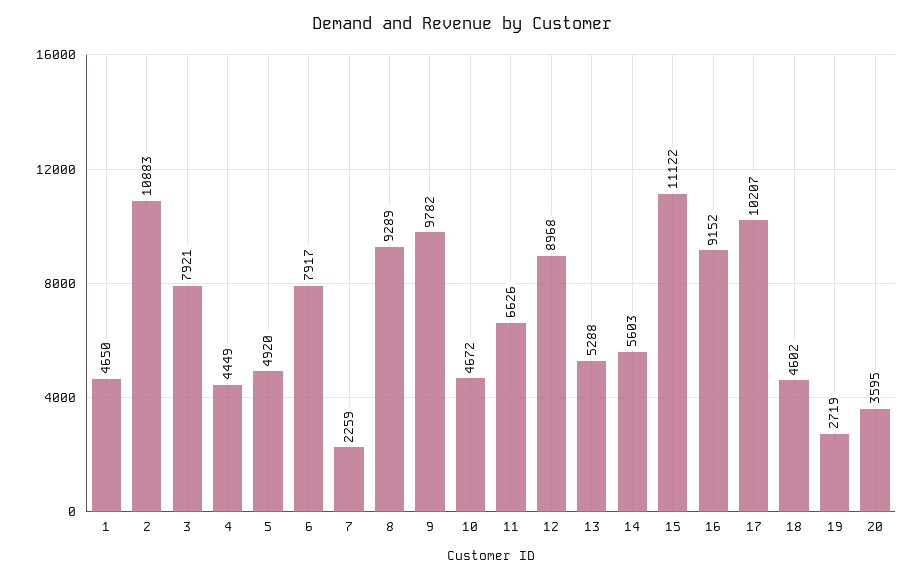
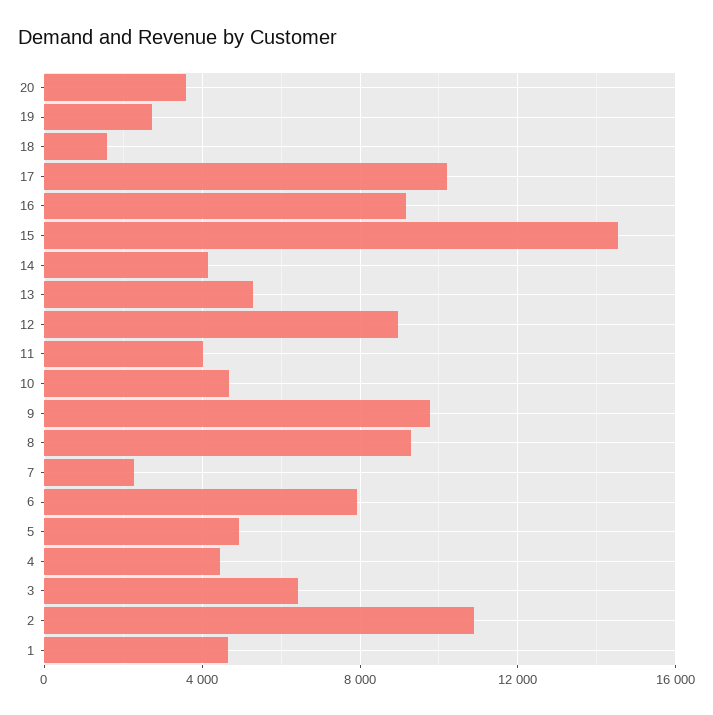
3: 7921 -> 6500
11: 6626 -> 4000
14: 5603 -> 4000
15: 11122 -> 14500
18: 4602 -> 1500

